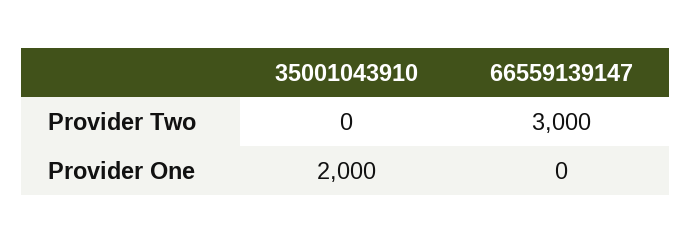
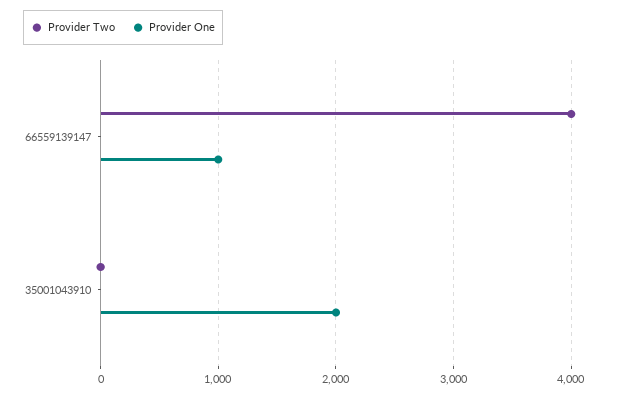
Provider Two, 66559139147: 3000 -> 4000
Provider One, 66559139147: 0 -> 1000

